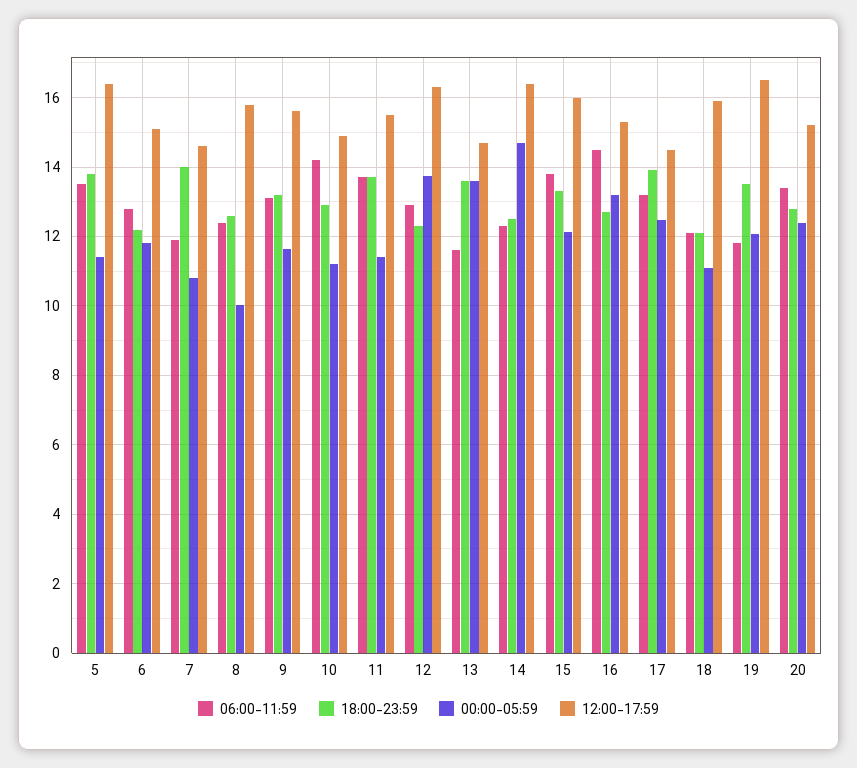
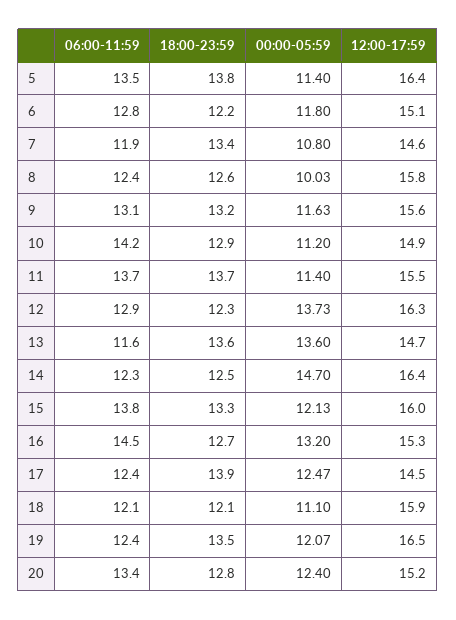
18:00-23:59, 7: 14 -> 13.4
06:00-11:59, 17: 13.2 -> 12.4
06:00-11:59, 19: 11.8 -> 12.4

